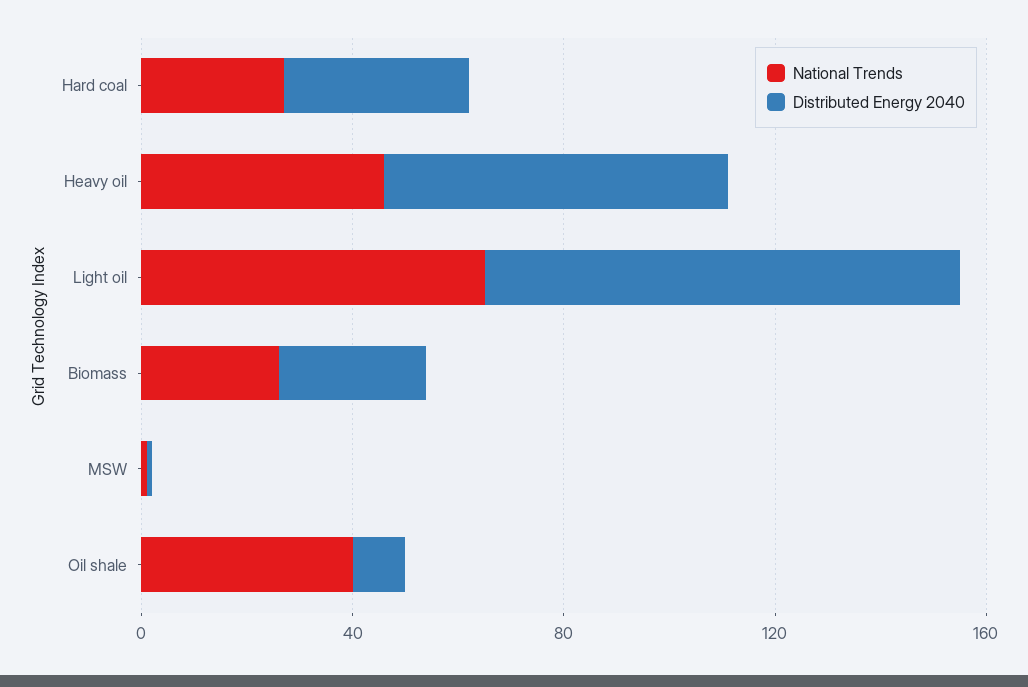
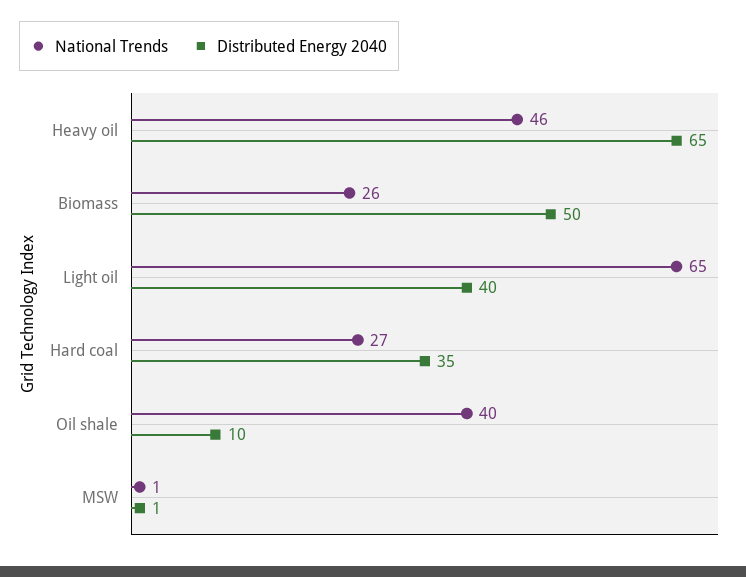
Distributed Energy 2040, Light oil: 90 -> 40
Distributed Energy 2040, Biomass: 30 -> 50

